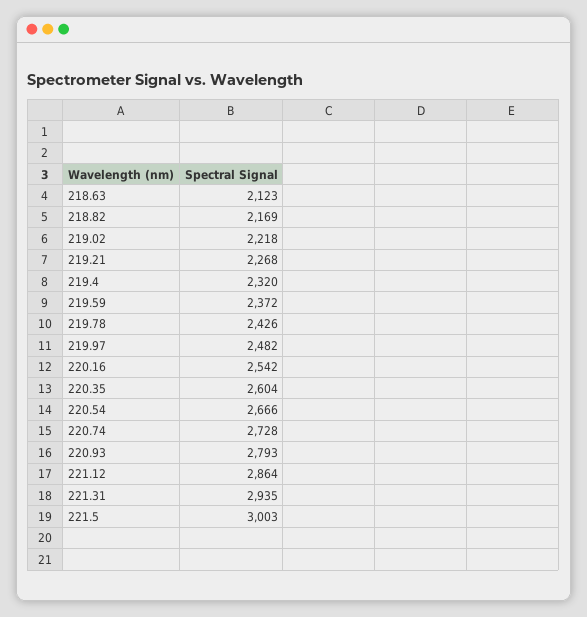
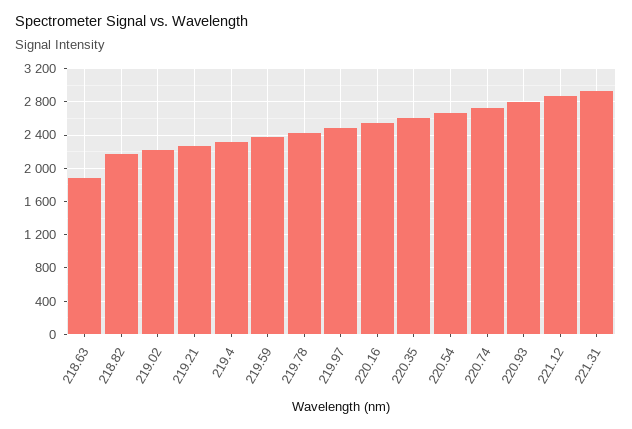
218.63: 2123 -> 1900
221.5: 3003 -> none

